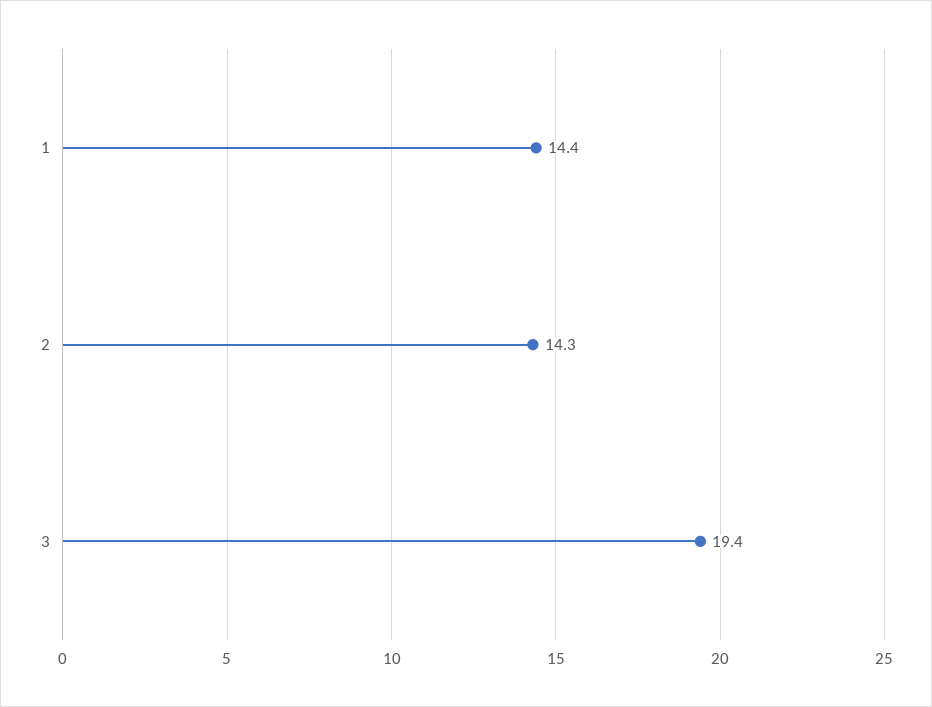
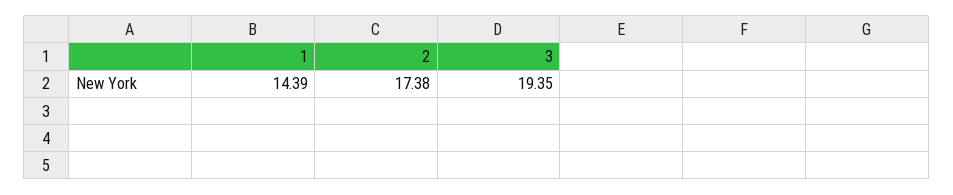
2: 14.3 -> 17.38

